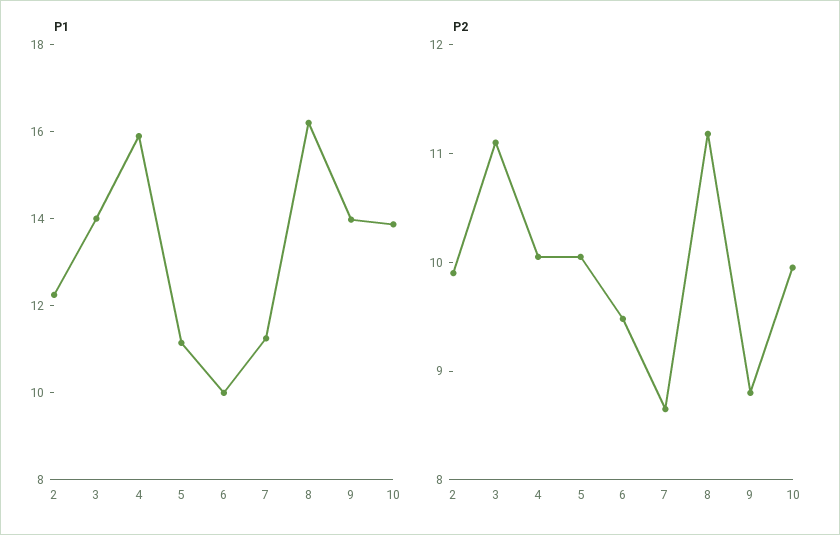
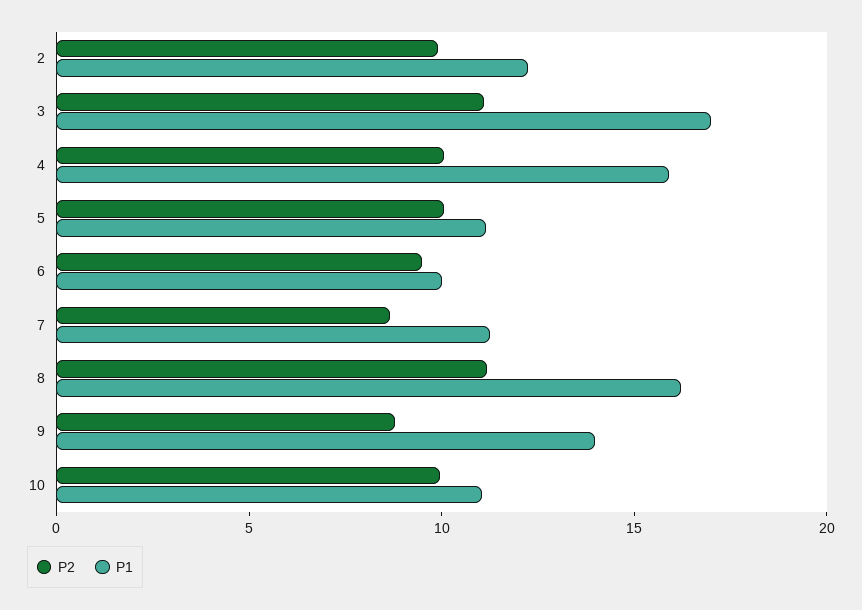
P1, 3: 14 -> 17
P1, 10: 14 -> 11

